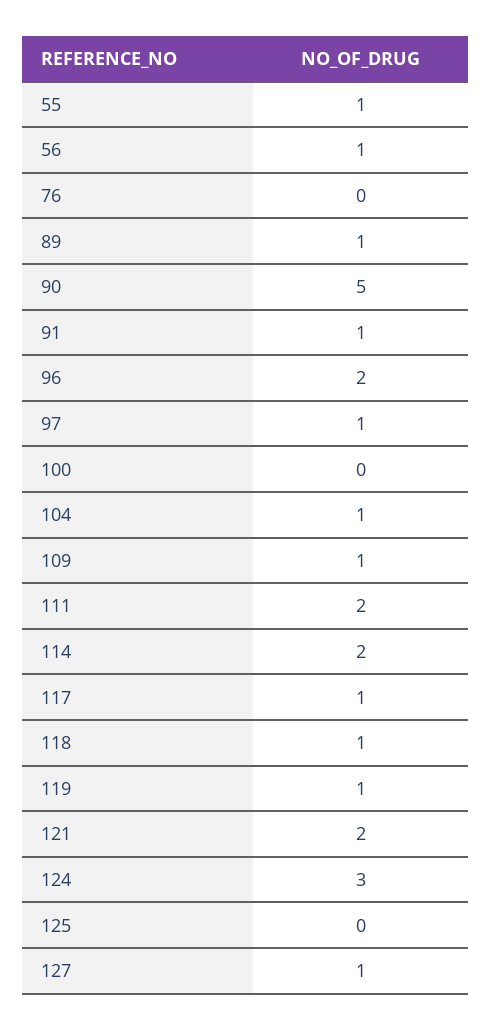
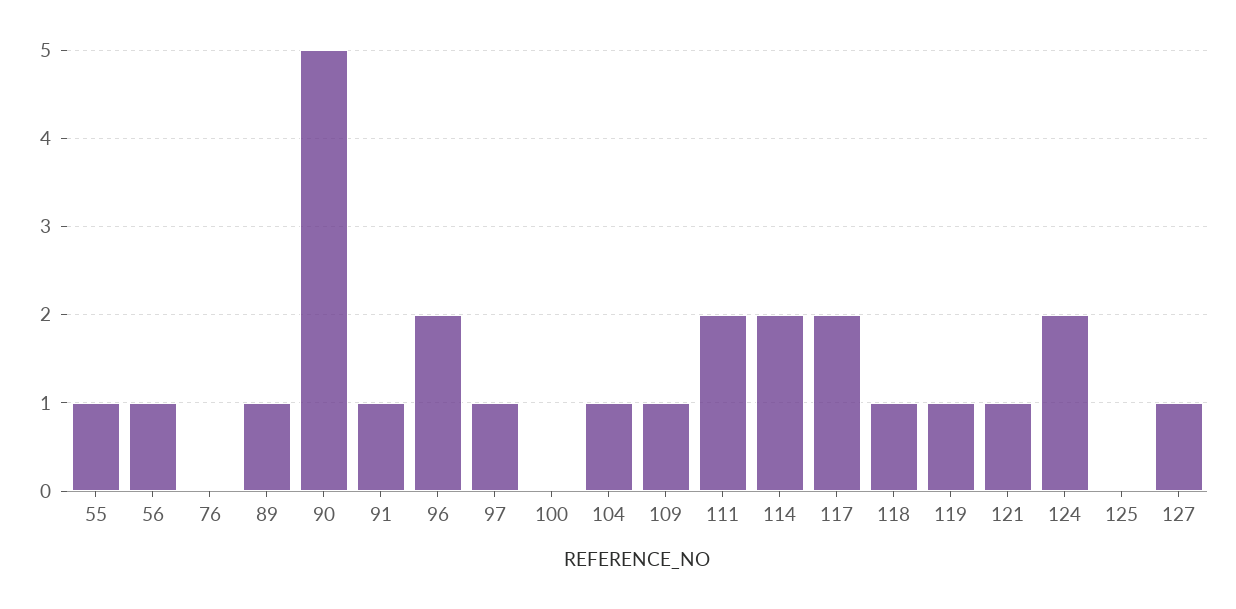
117: 1 -> 2
121: 2 -> 1
124: 3 -> 2

